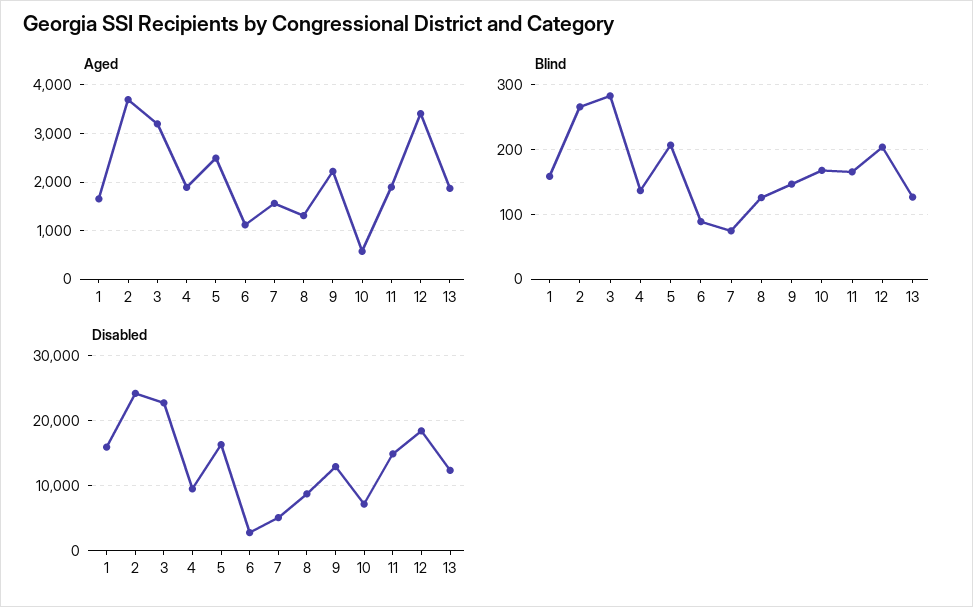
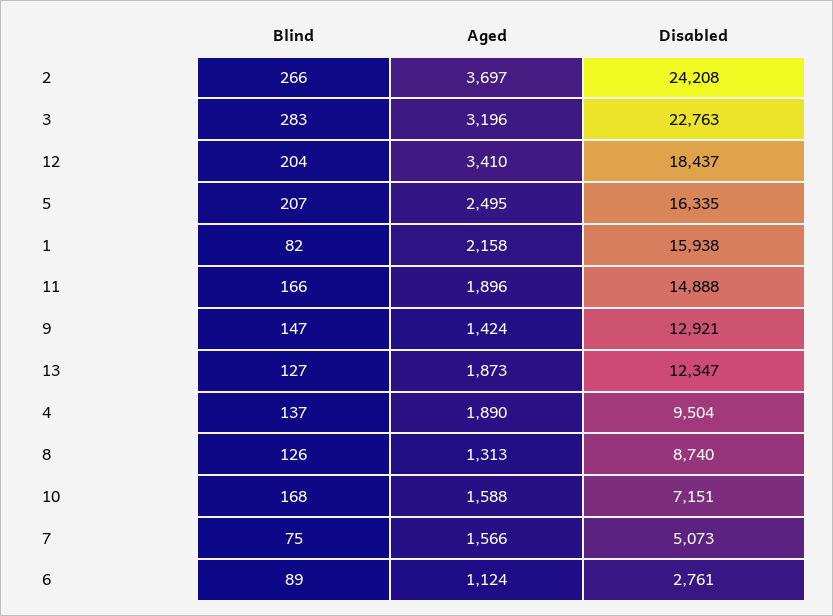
Aged, 1: 1600 -> 2158
Aged, 9: 2200 -> 1424
Aged, 10: 600 -> 1588
Blind, 1: 160 -> 82

